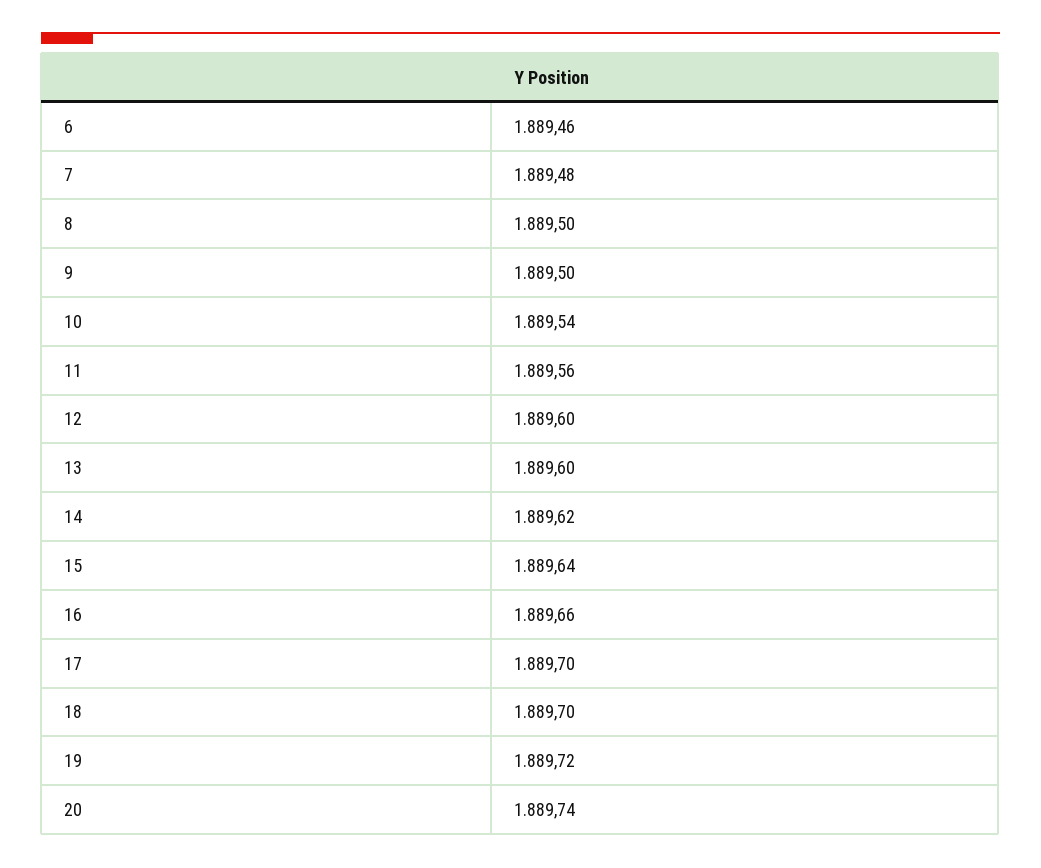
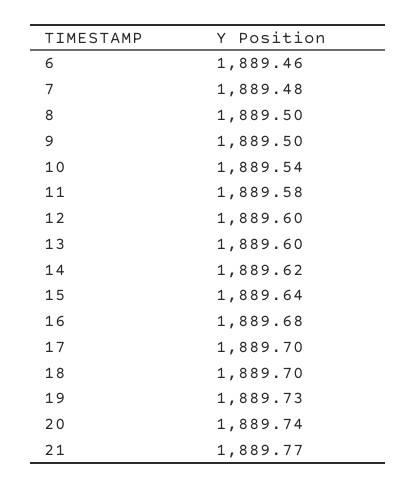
11: 1889.56 -> 1889.58
16: 1889.66 -> 1889.68
19: 1889.72 -> 1889.73
21: none -> 1889.77

